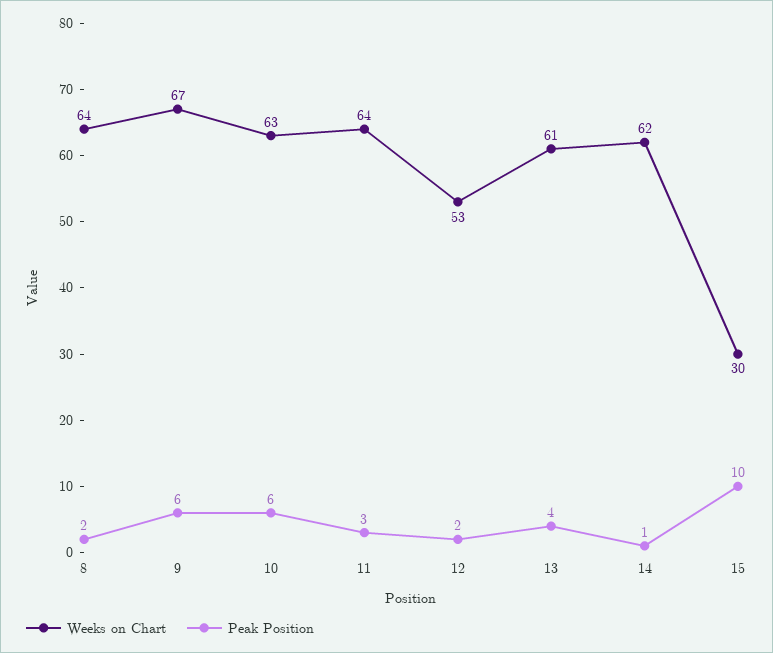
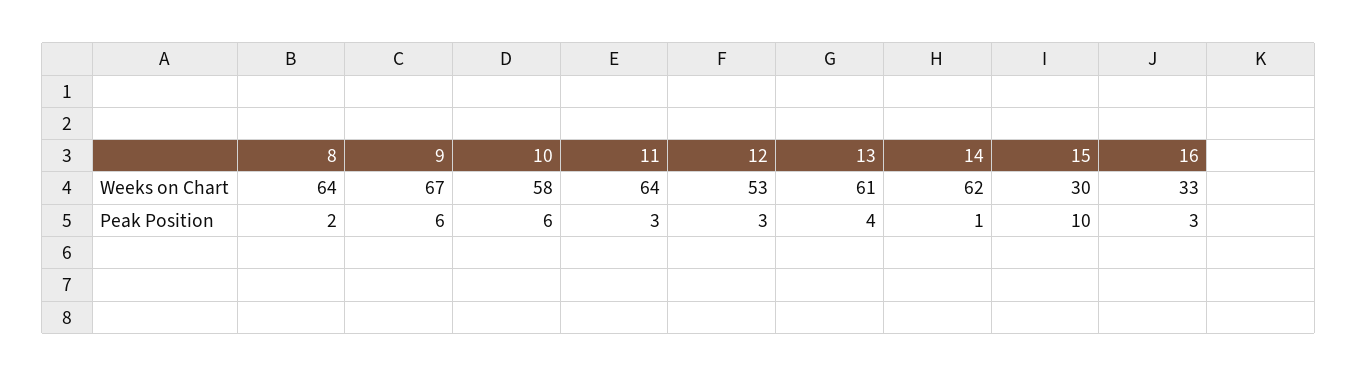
Weeks on Chart, 10: 63 -> 58
Peak Position, 12: 2 -> 3
Weeks on Chart, 16: none -> 33
Peak Position, 16: none -> 3

